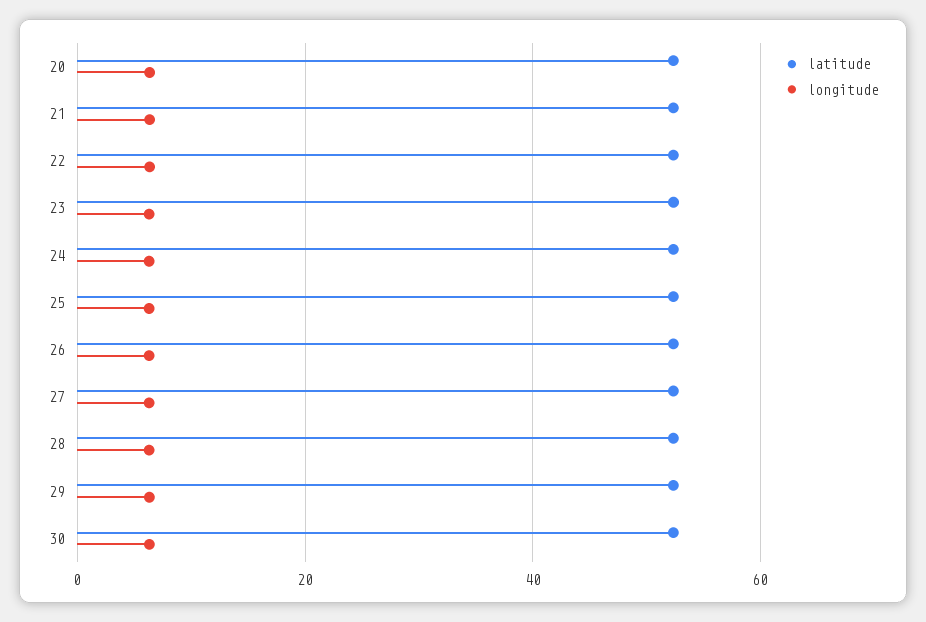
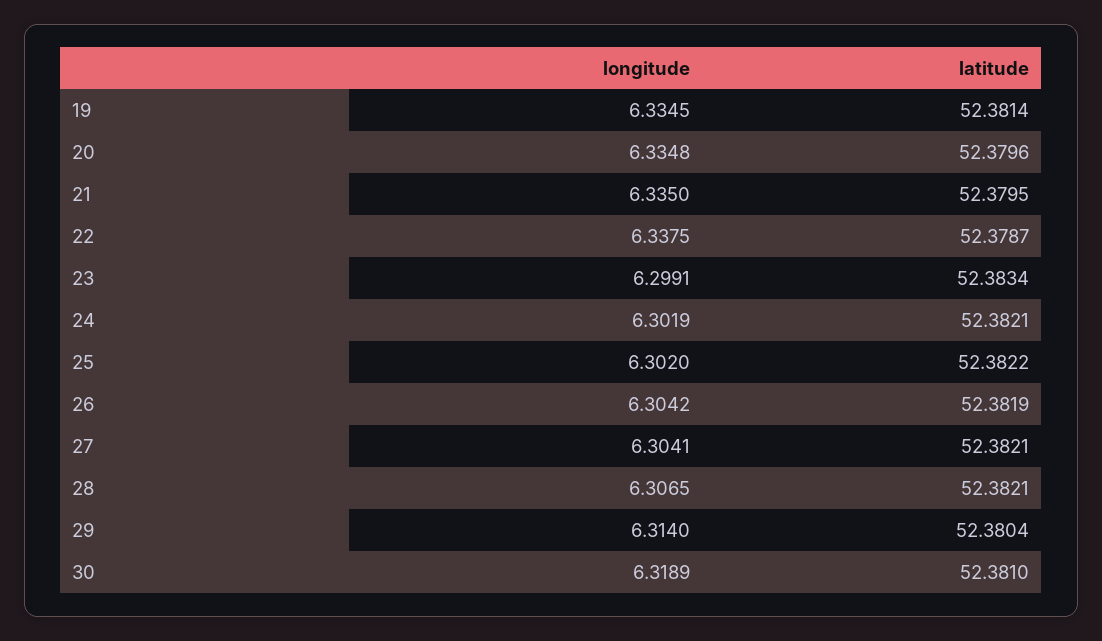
longitude, 19: none -> 6.3345
latitude, 19: none -> 52.3814

